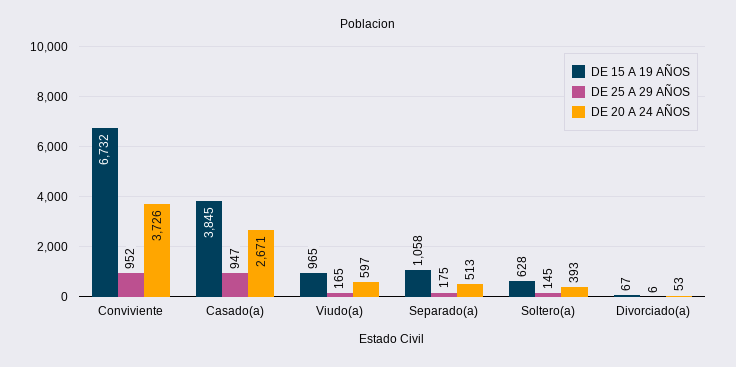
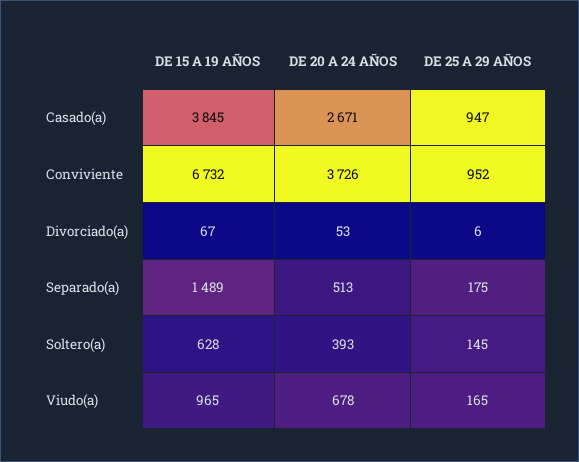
DE 20 A 24 AÑOS, Viudo(a): 597 -> 678
DE 15 A 19 AÑOS, Separado(a): 1058 -> 1489

